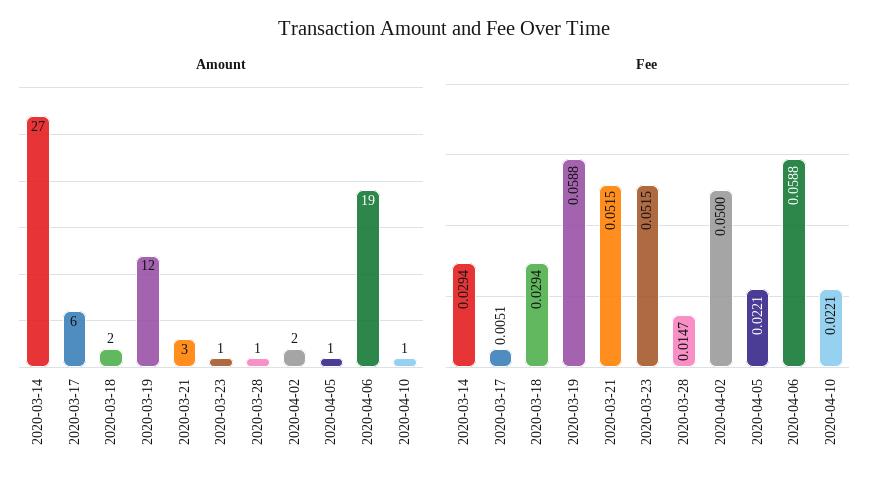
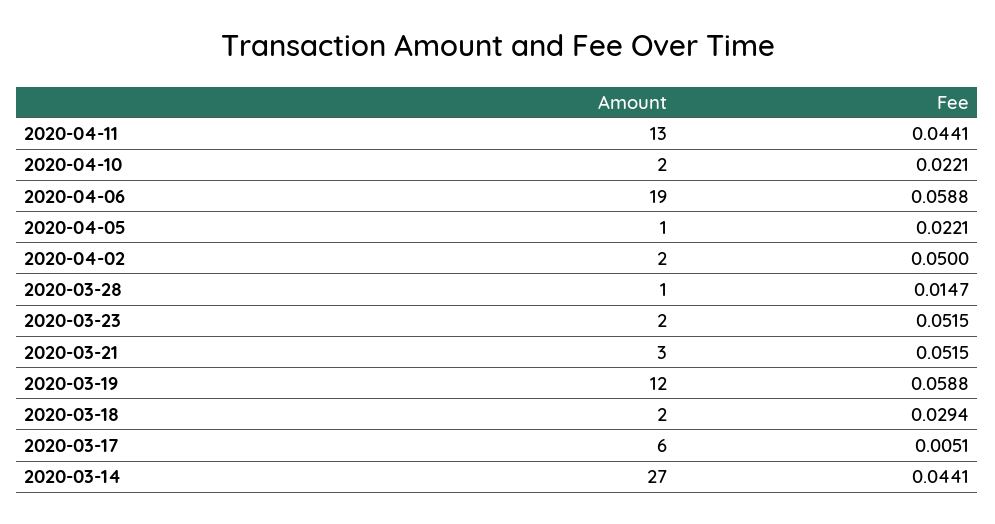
Amount, 2020-03-23: 1 -> 2
Amount, 2020-04-10: 1 -> 2
Fee, 2020-03-14: 0.0294 -> 0.0441
Amount, 2020-04-11: none -> 13
Fee, 2020-04-11: none -> 0.0441

